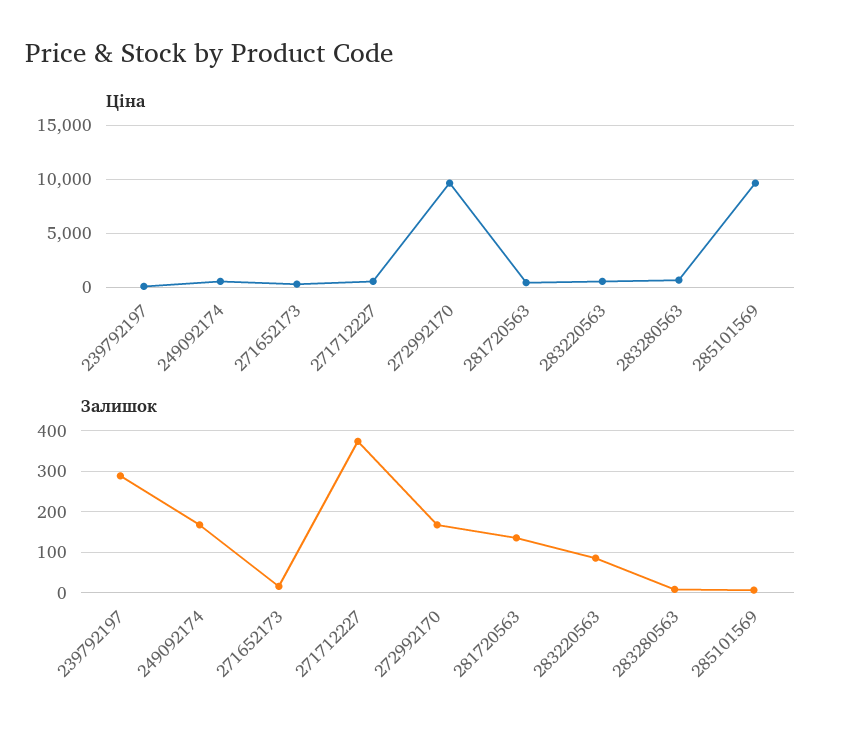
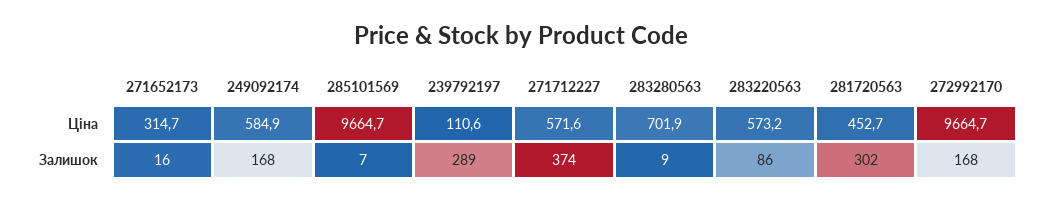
Залишок, 281720563: 140 -> 302

